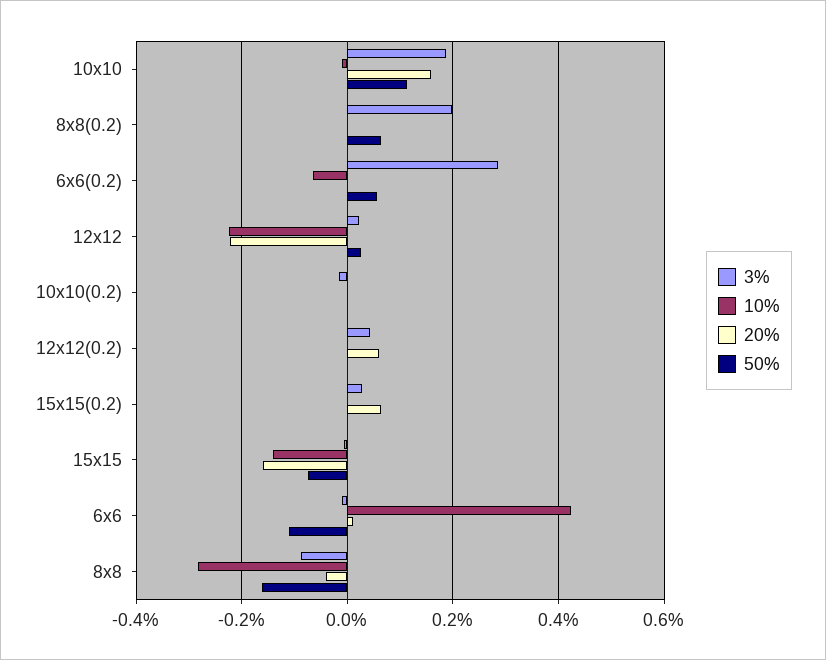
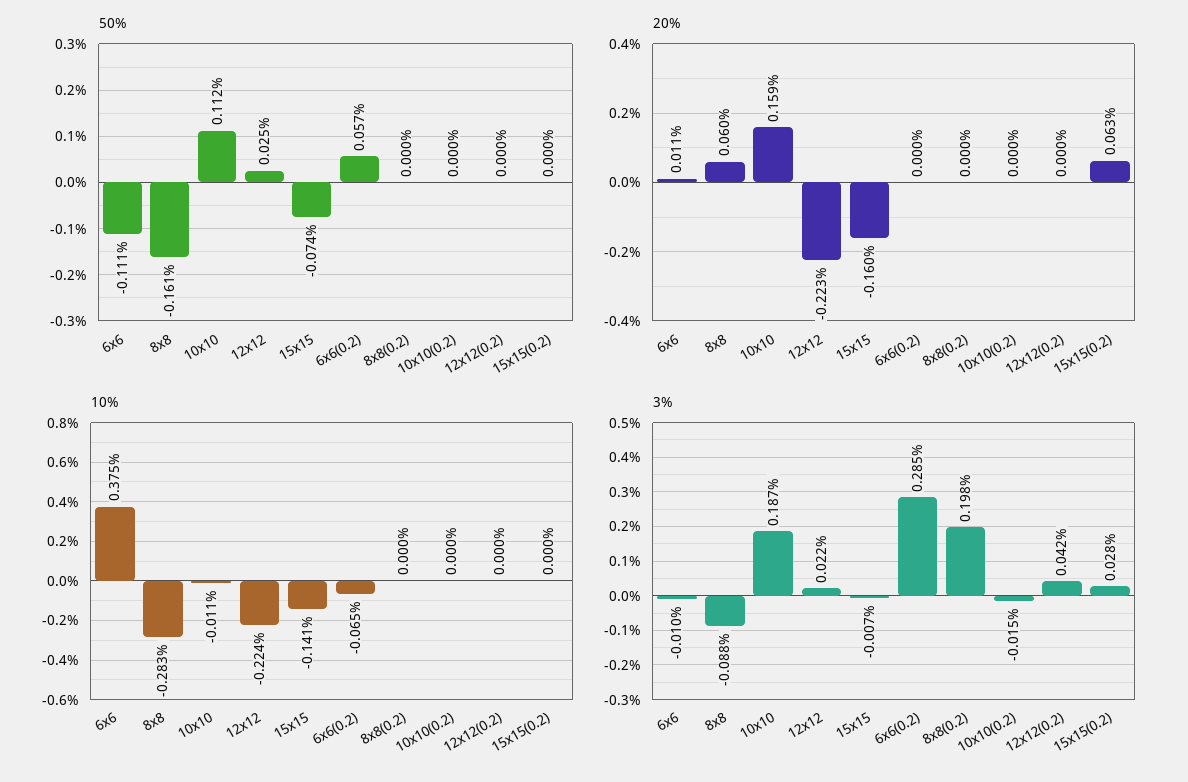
50%, 8x8(0.2): 0.06 -> 0
20%, 12x12(0.2): 0.06 -> 0
10%, 6x6: 0.42 -> 0.375
20%, 8x8: -0.04 -> 0.06

